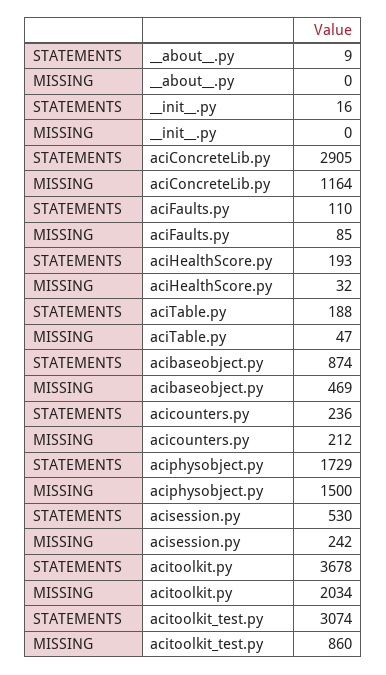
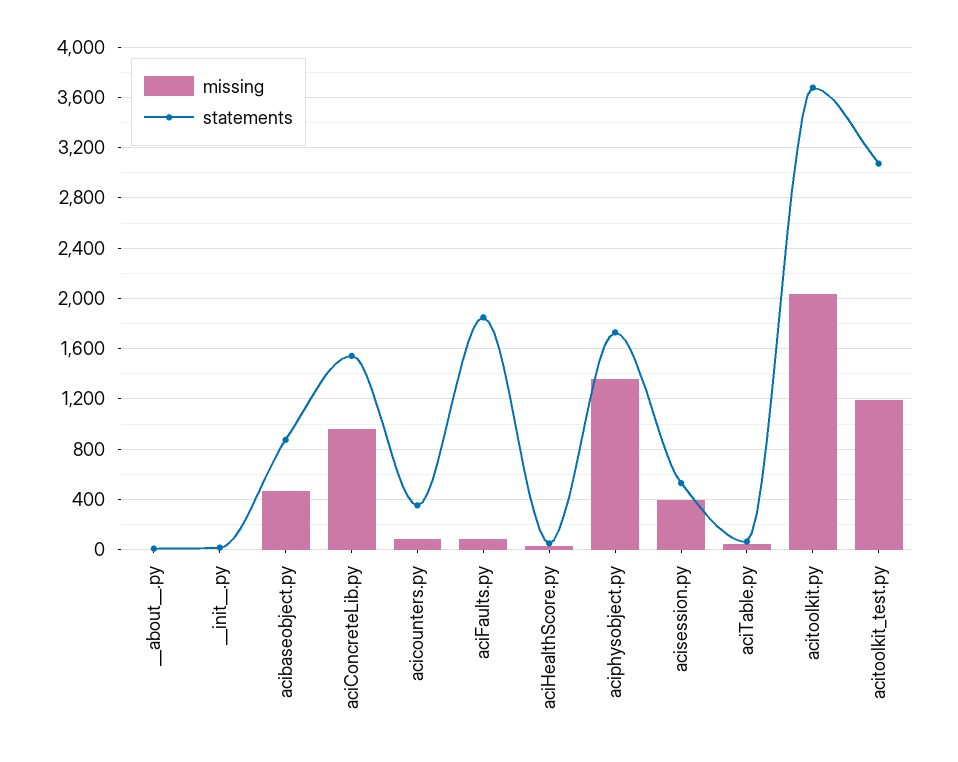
STATEMENTS, aciConcreteLib.py: 2905 -> 1550
MISSING, aciConcreteLib.py: 1164 -> 950
STATEMENTS, aciFaults.py: 110 -> 1850
STATEMENTS, aciHealthScore.py: 193 -> 50
STATEMENTS, aciTable.py: 188 -> 50
STATEMENTS, acicounters.py: 236 -> 350
MISSING, acicounters.py: 212 -> 100
MISSING, aciphysobject.py: 1500 -> 1350
MISSING, acisession.py: 242 -> 400
MISSING, acitoolkit_test.py: 860 -> 1200

